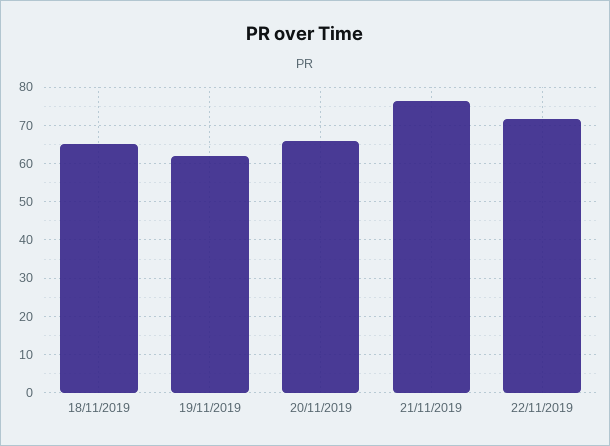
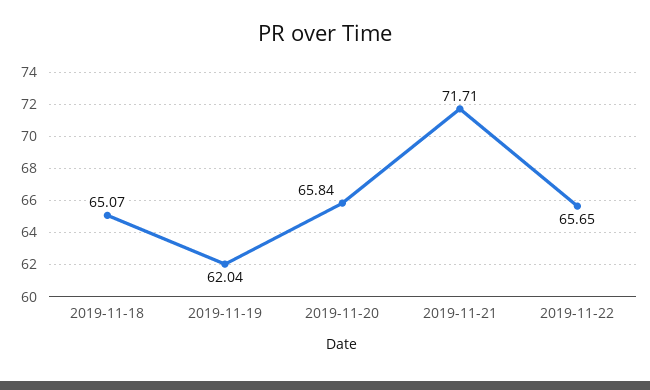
21/11/2019: 76 -> 71.71
22/11/2019: 72 -> 65.65

